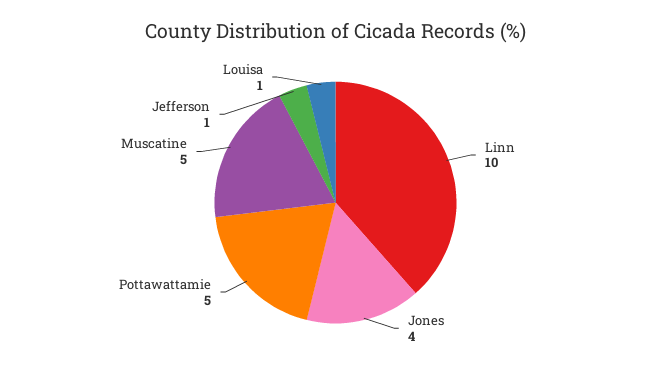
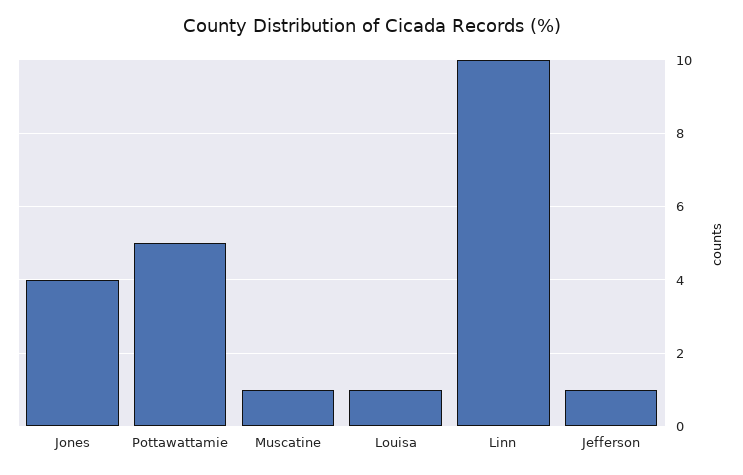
Muscatine: 5 -> 1

